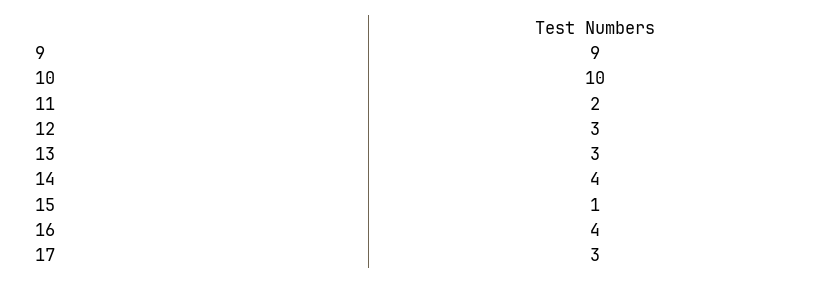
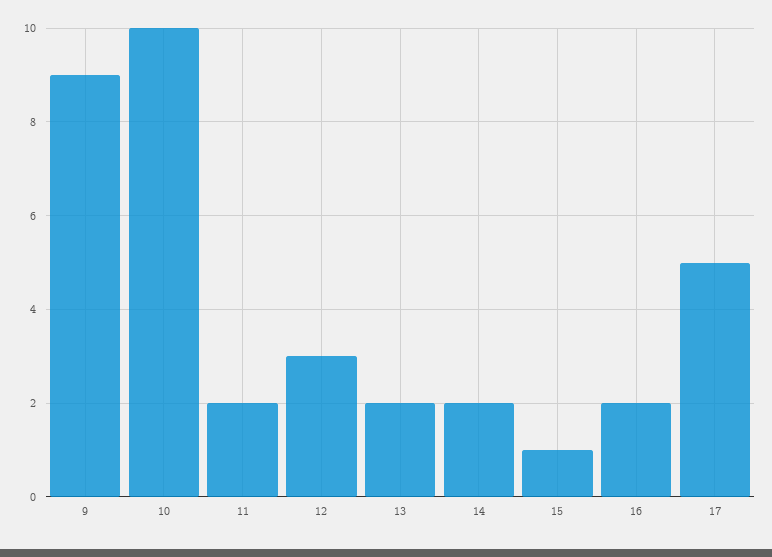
13: 3 -> 2
14: 4 -> 2
16: 4 -> 2
17: 3 -> 5

